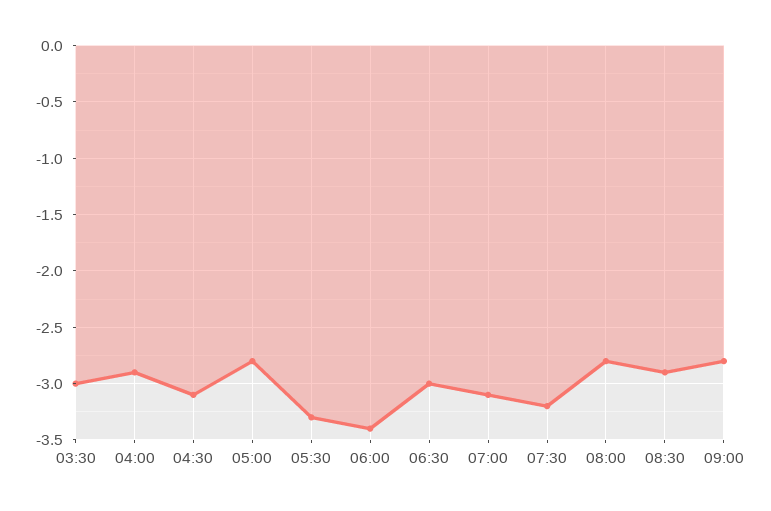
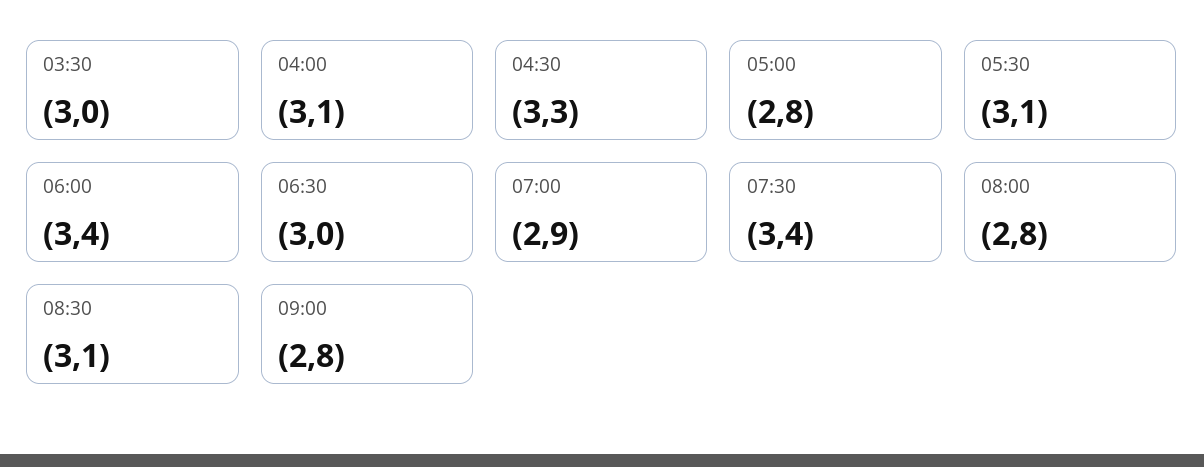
04:00: -2.9 -> -3.1
04:30: -3.1 -> -3.3
05:30: -3.3 -> -3.1
07:00: -3.1 -> -2.9
07:30: -3.2 -> -3.4
08:30: -2.9 -> -3.1

